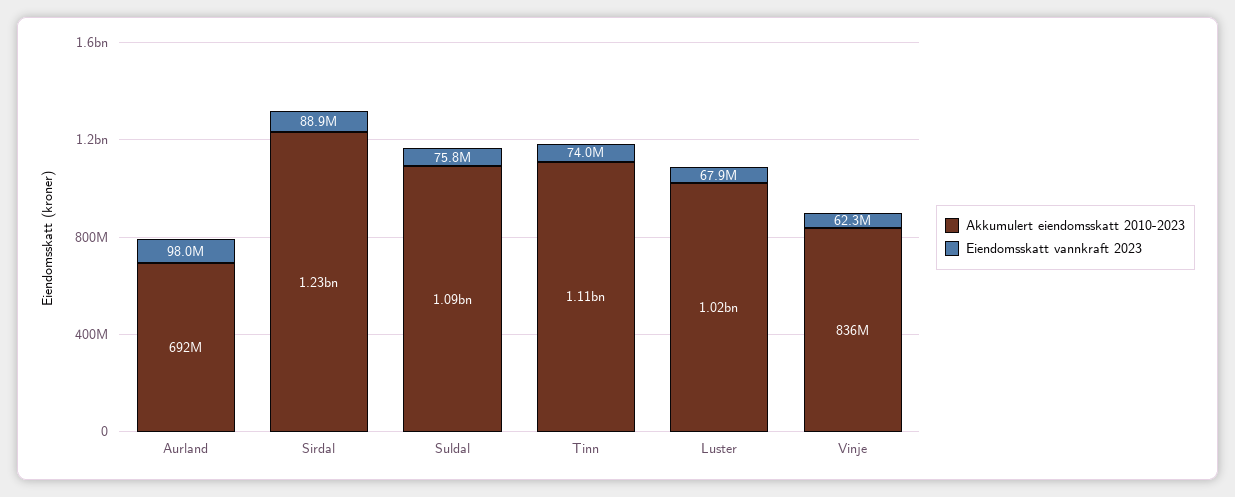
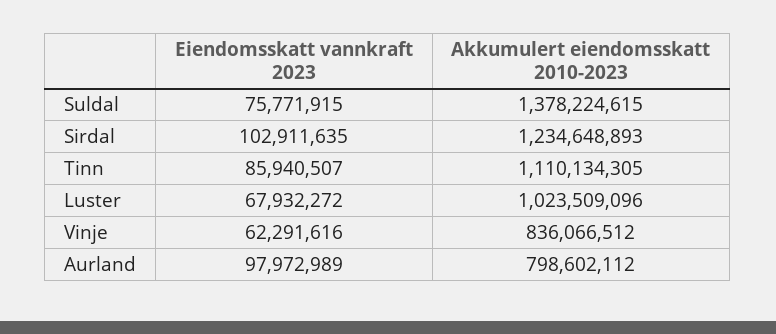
Akkumulert eiendomsskatt 2010-2023, Aurland: 692000000 -> 798602112
Eiendomsskatt vannkraft 2023, Sirdal: 88900000 -> 102911635
Akkumulert eiendomsskatt 2010-2023, Suldal: 1090000000 -> 1378224615
Eiendomsskatt vannkraft 2023, Tinn: 74000000 -> 85940507

